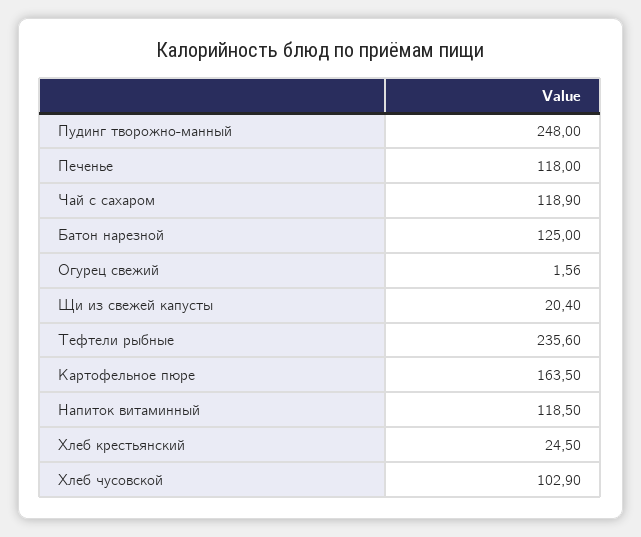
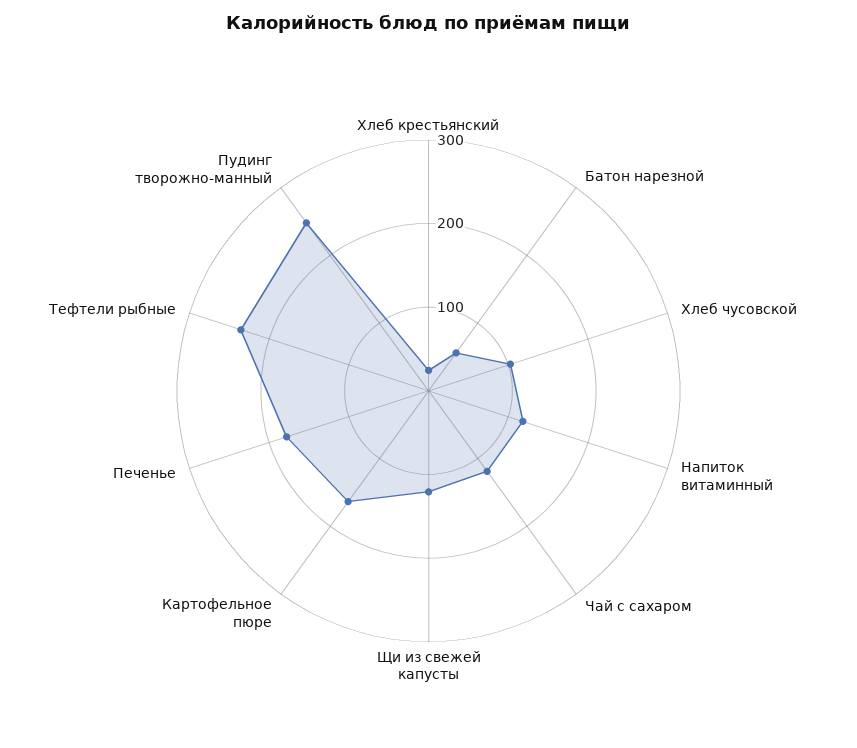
Печенье: 118 -> 180
Батон нарезной: 125 -> 60
Огурец свежий: 1.56 -> none
Щи из свежей капусты: 20.4 -> 120

